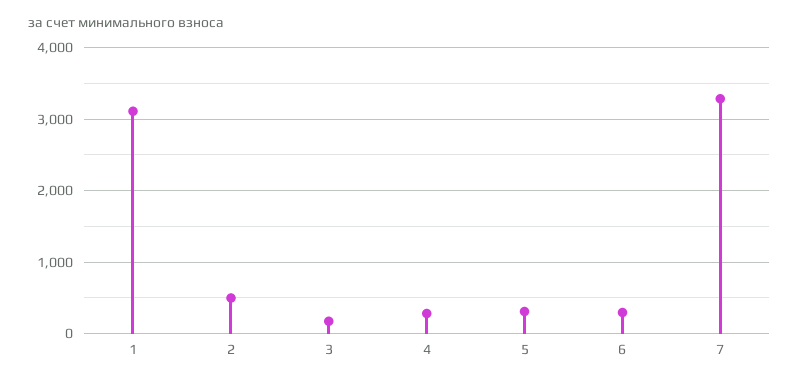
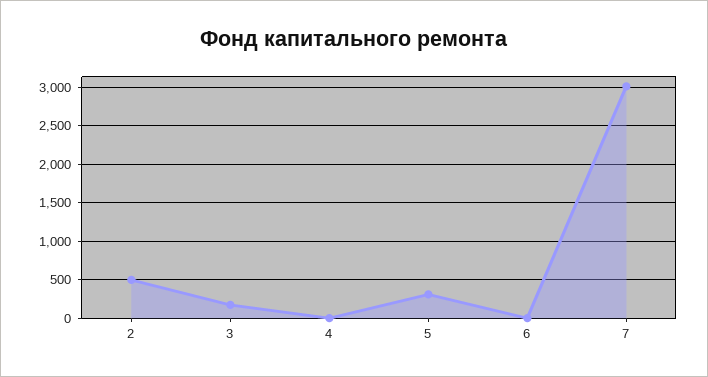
1: 3100 -> none
4: 300 -> 0
6: 300 -> 0
7: 3300 -> 3000

